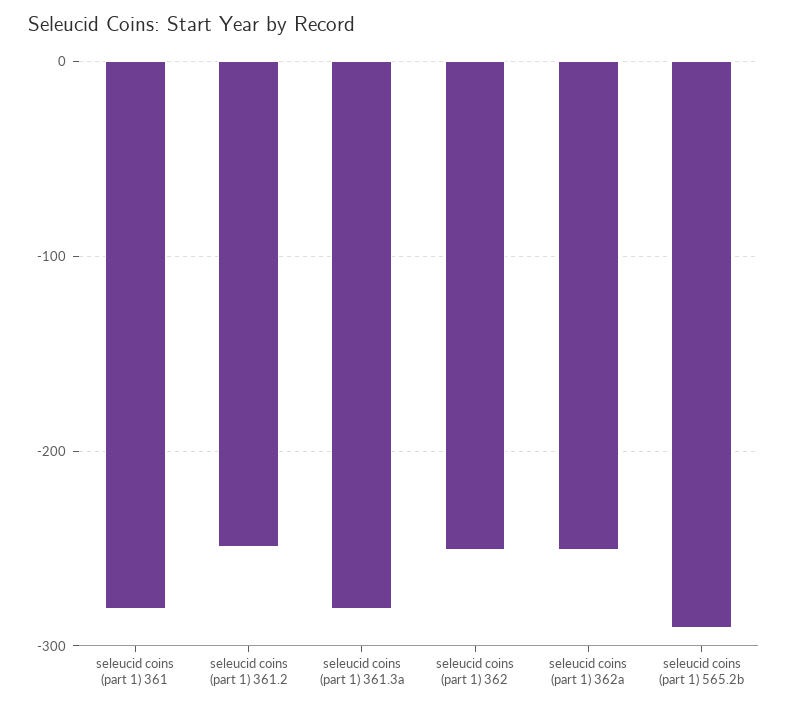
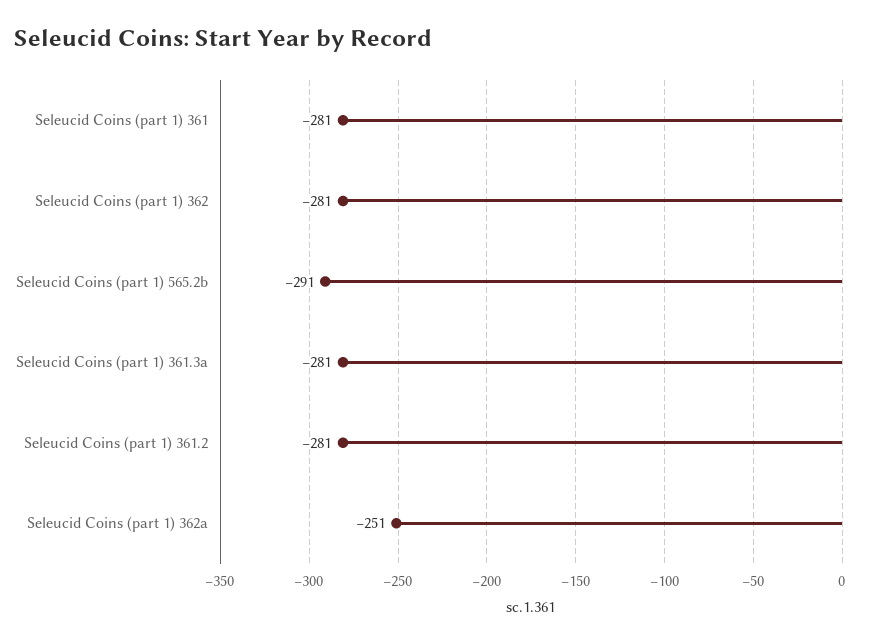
seleucid coins (part 1) 361.2: -250 -> -281
seleucid coins (part 1) 362: -250 -> -281

